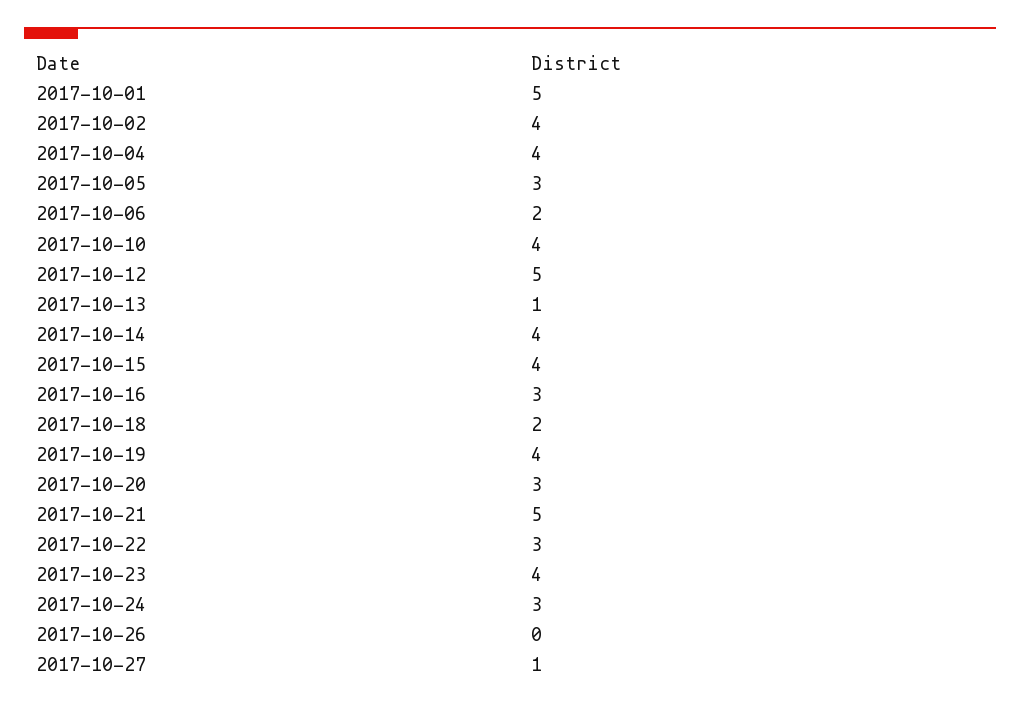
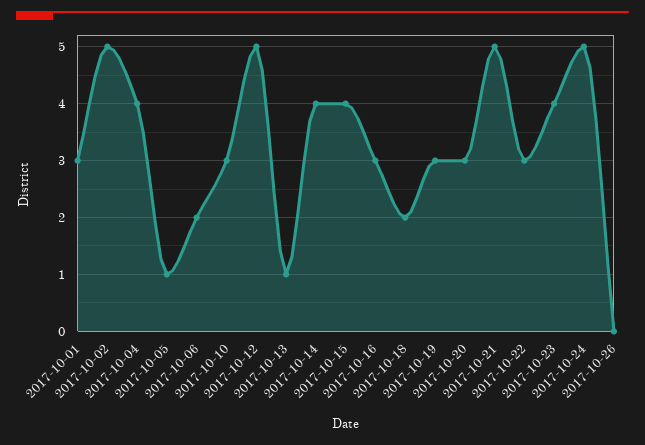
2017-10-01: 5 -> 3
2017-10-02: 4 -> 5
2017-10-05: 3 -> 1
2017-10-10: 4 -> 3
2017-10-19: 4 -> 3
2017-10-24: 3 -> 5
2017-10-27: 1 -> none

